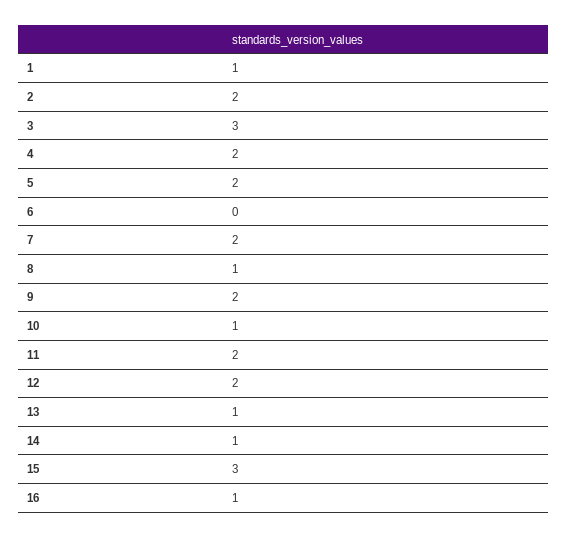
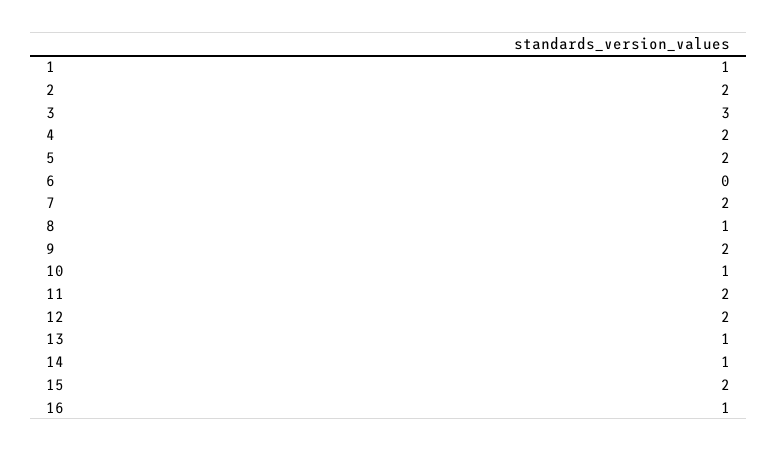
15: 3 -> 2

